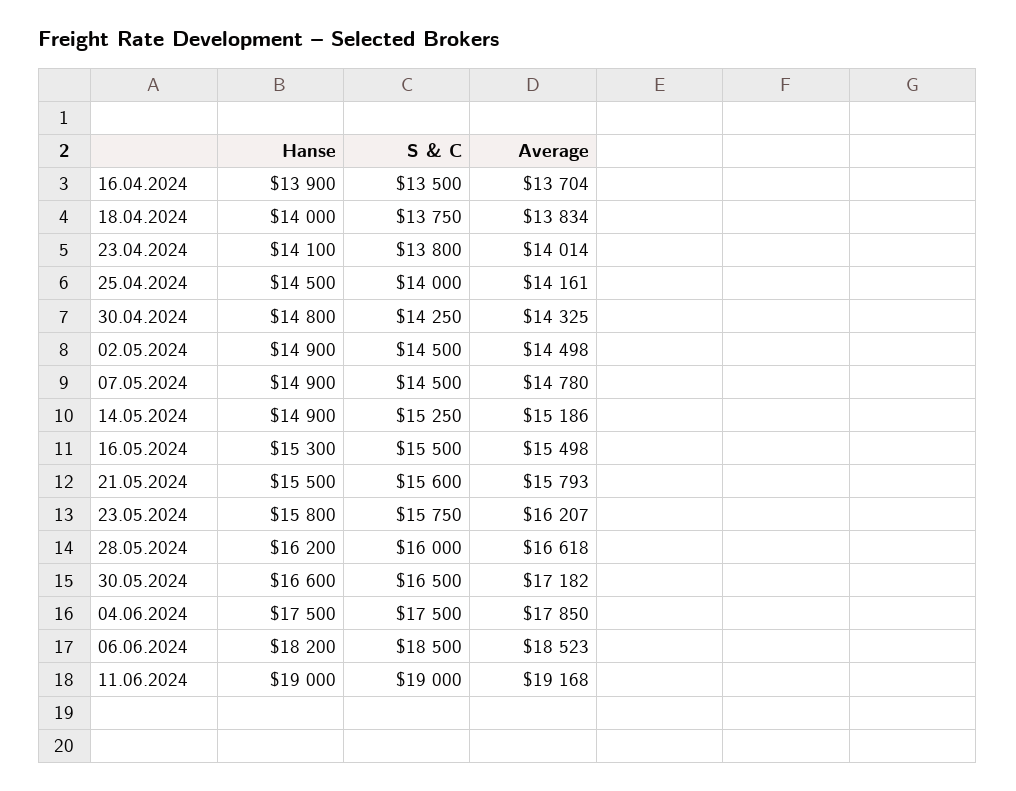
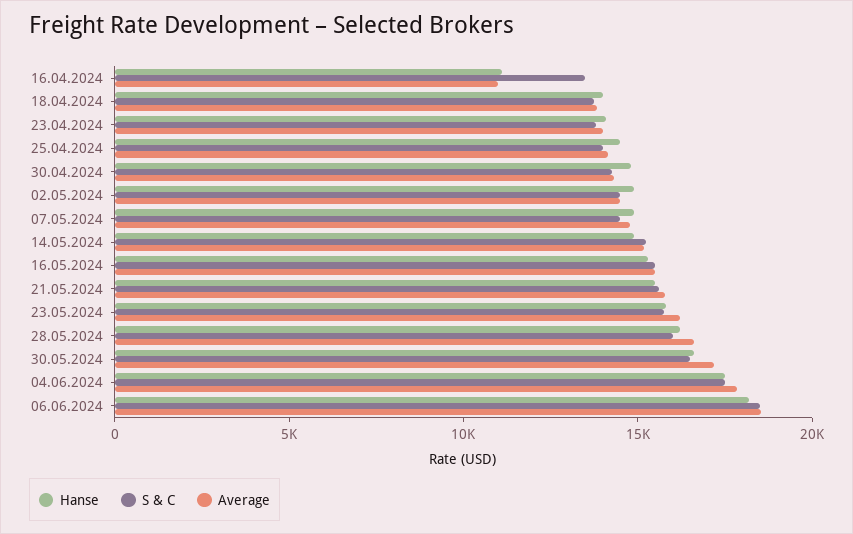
Hanse, 16.04.2024: 13900 -> 11000
Average, 16.04.2024: 13704 -> 11000
Hanse, 11.06.2024: 19000 -> none
S & C, 11.06.2024: 19000 -> none
Average, 11.06.2024: 19168 -> none

